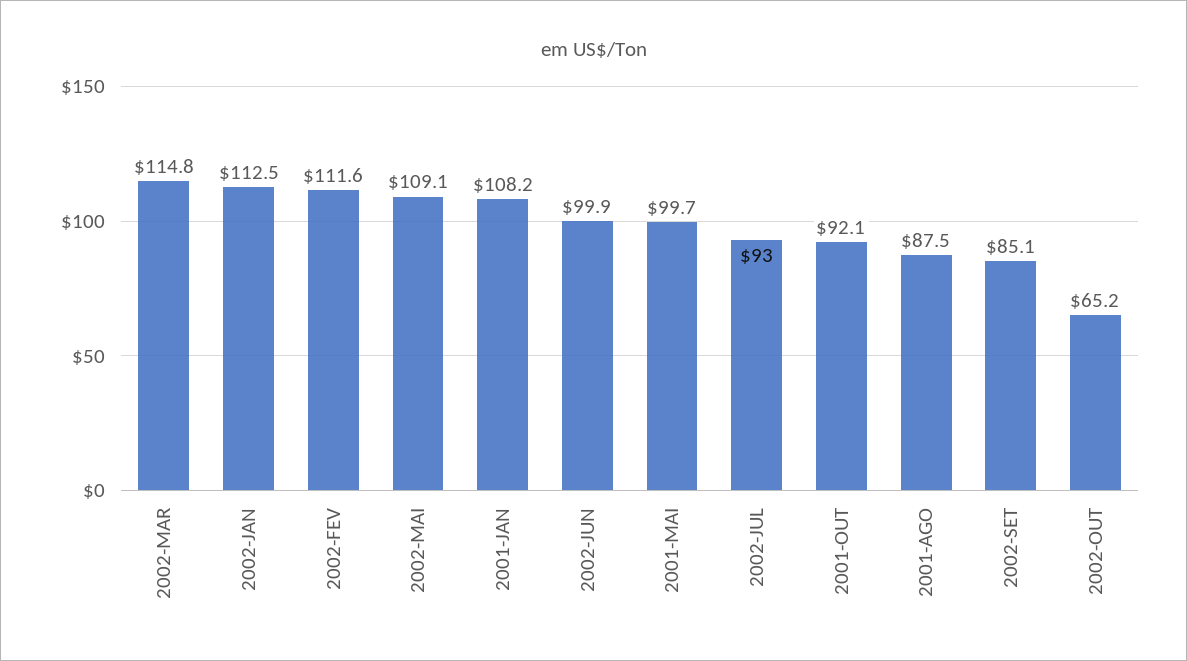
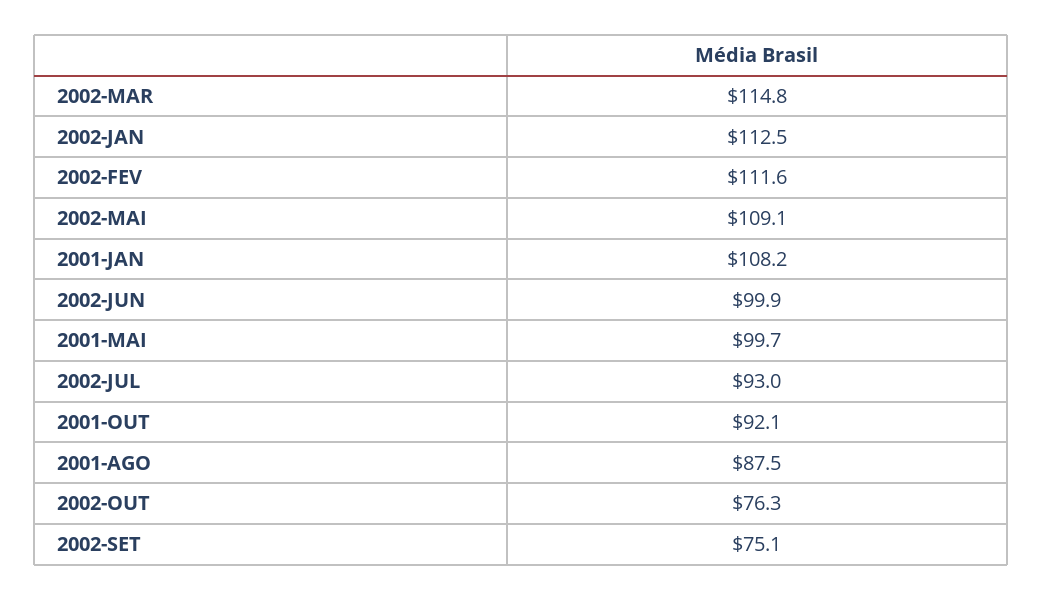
2002-SET: 85.1 -> 75.1
2002-OUT: 65.2 -> 76.3

